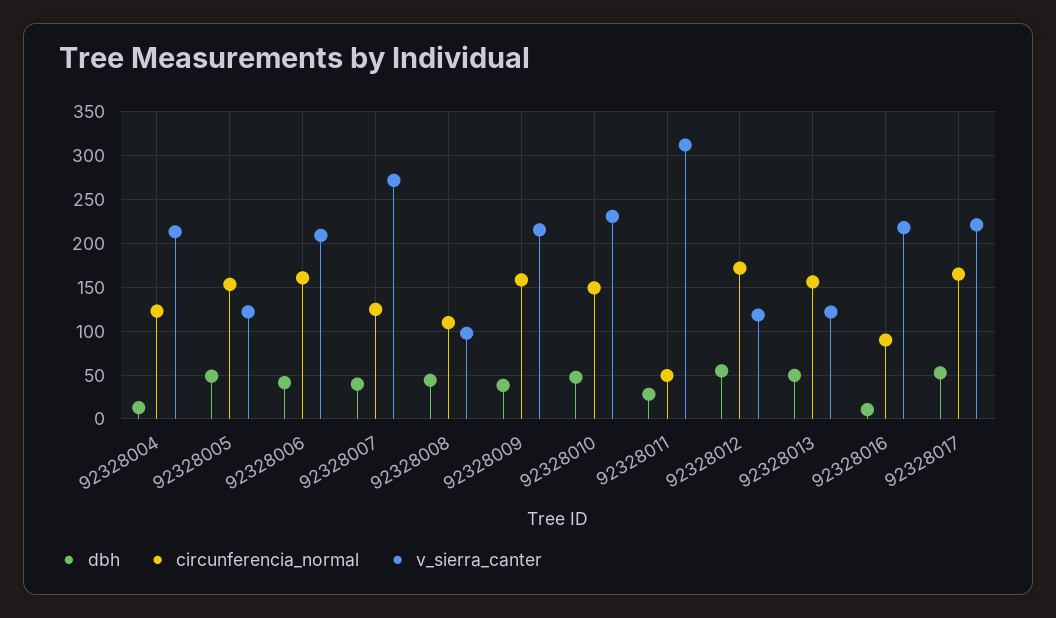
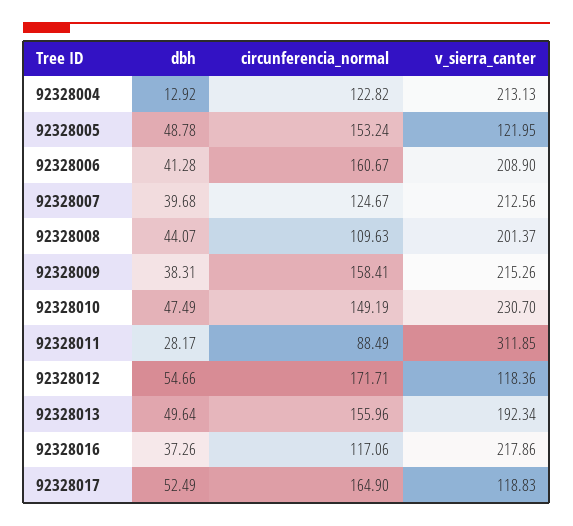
v_sierra_canter, 92328007: 270 -> 212.56
v_sierra_canter, 92328008: 100 -> 201.37
circunferencia_normal, 92328011: 50 -> 88.49
v_sierra_canter, 92328013: 120 -> 192.34
dbh, 92328016: 10 -> 37.26
circunferencia_normal, 92328016: 90 -> 117.06
v_sierra_canter, 92328017: 220 -> 118.83

